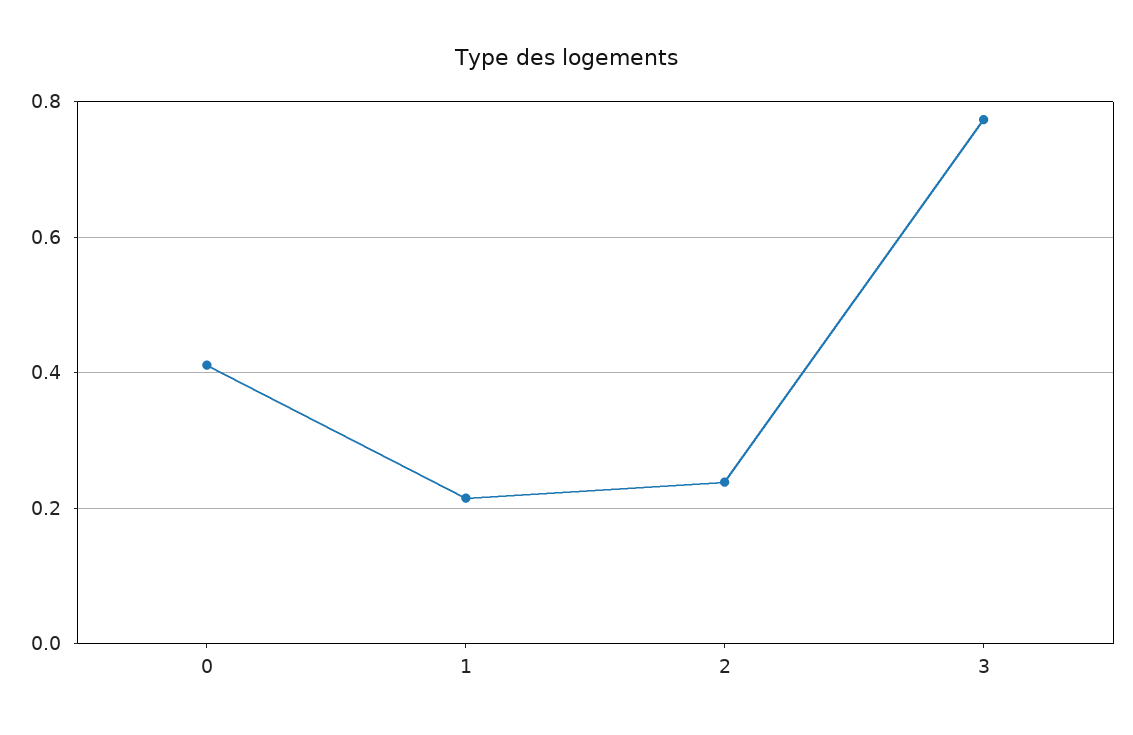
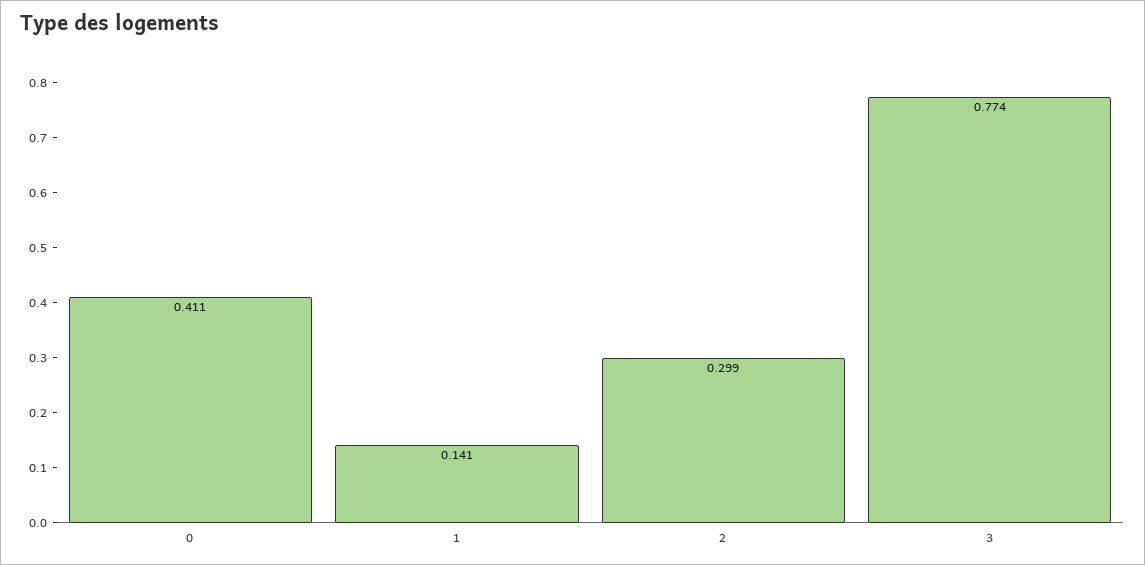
1: 0.22 -> 0.141
2: 0.24 -> 0.299

